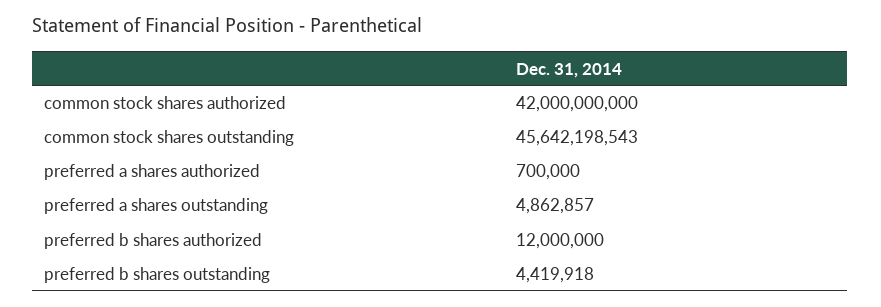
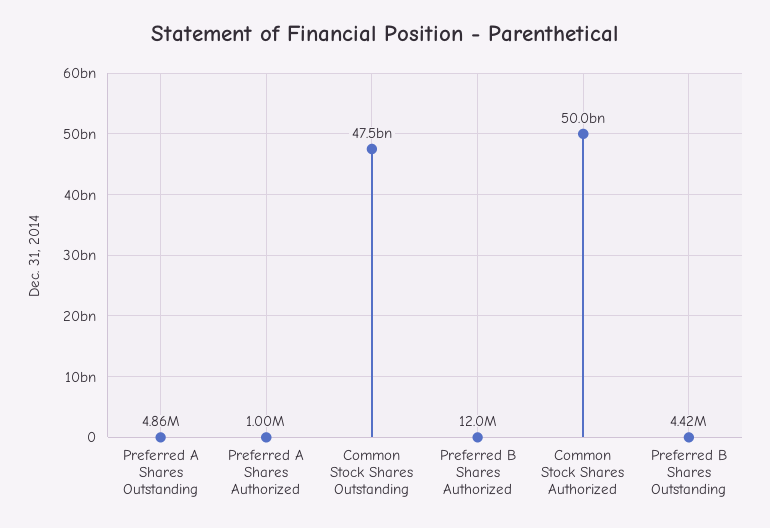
common stock shares authorized: 42000000000 -> 50000000000
common stock shares outstanding: 45642198543 -> 47500000000
preferred a shares authorized: 700000 -> 1000000

